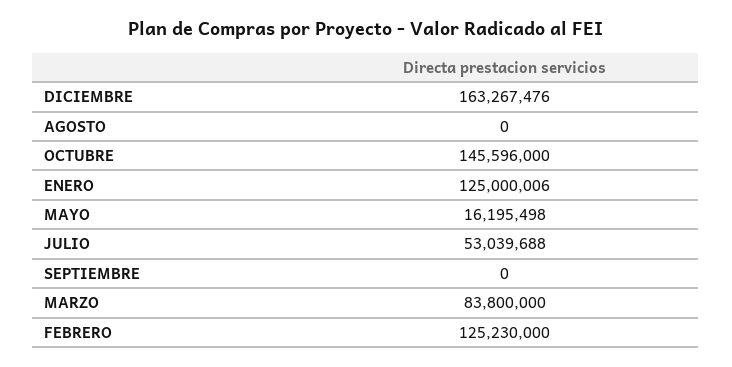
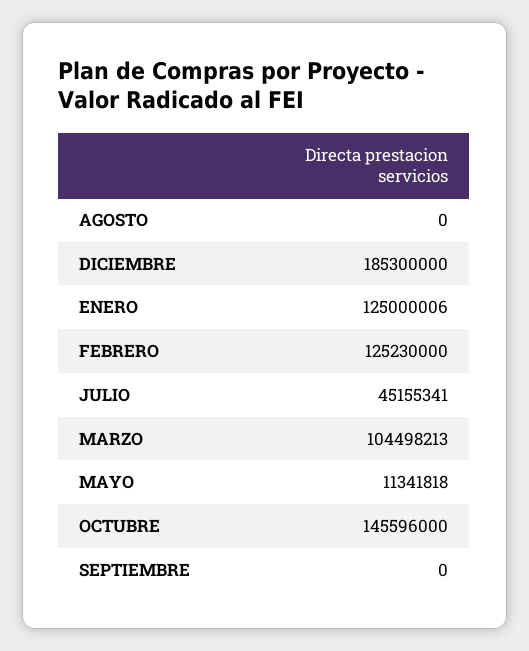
DICIEMBRE: 163267476 -> 185300000
MAYO: 16195498 -> 11341818
JULIO: 53039688 -> 45155341
MARZO: 83800000 -> 104498213

